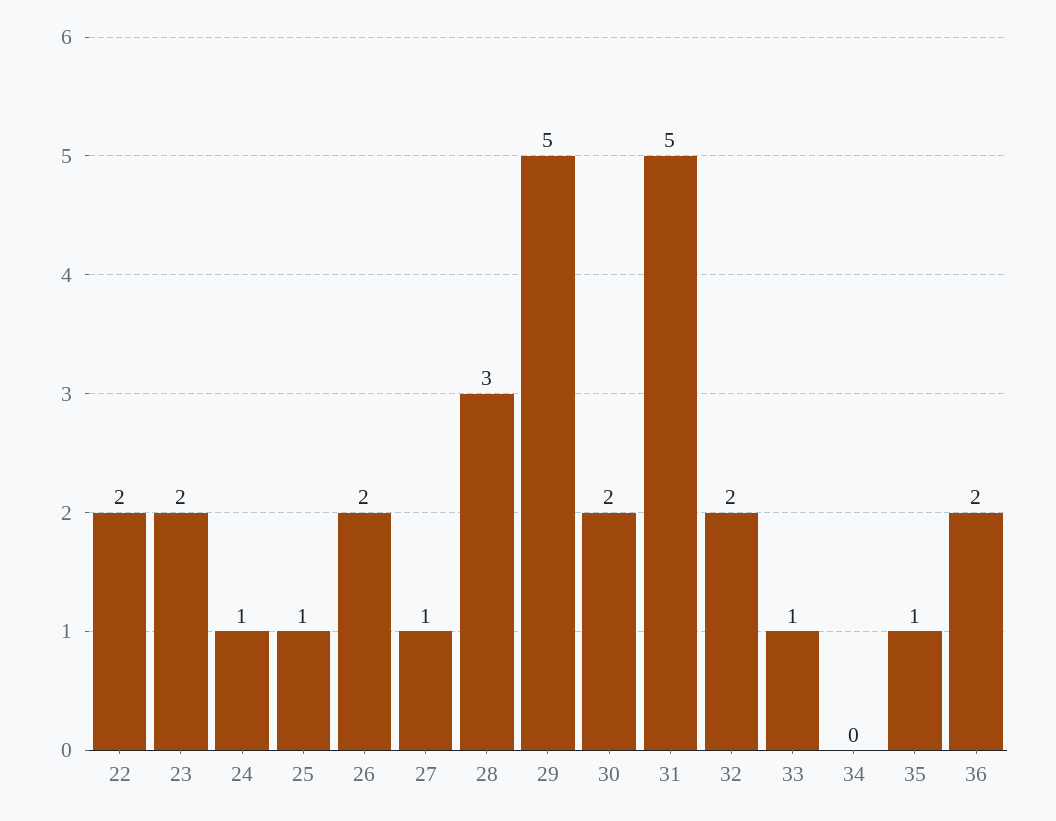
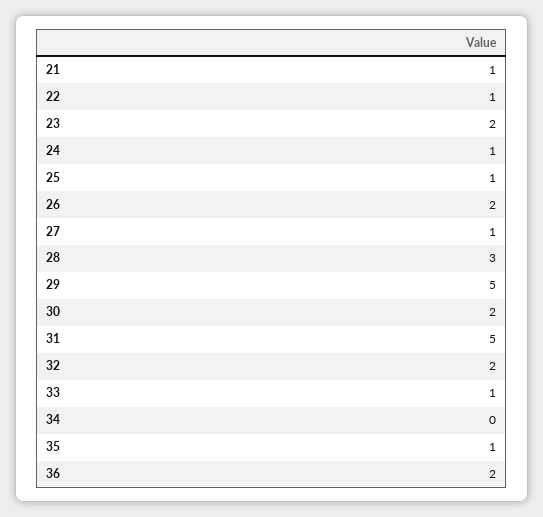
22: 2 -> 1
21: none -> 1

